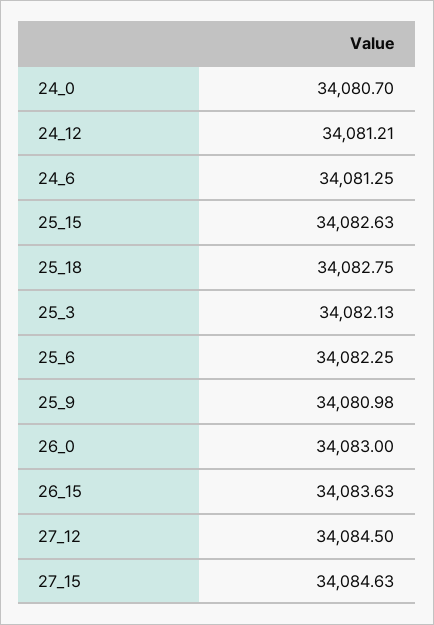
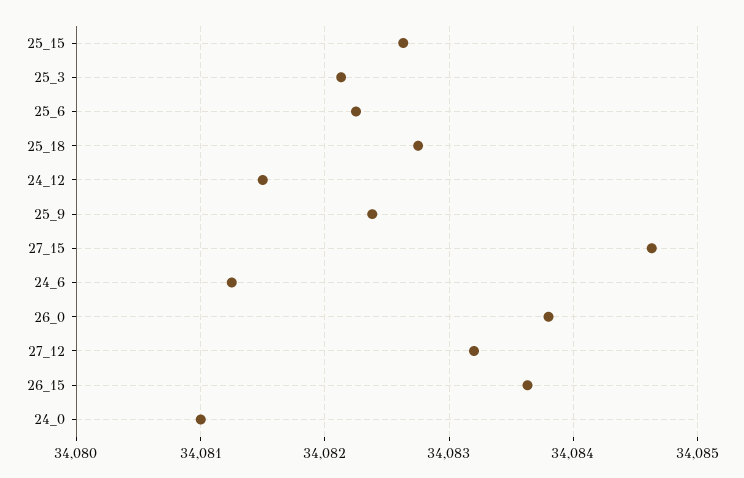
24_0: 34080.7 -> 34081
24_12: 34081.21 -> 34081.5
25_9: 34080.98 -> 34082.4
26_0: 34083 -> 34083.8
27_12: 34084.5 -> 34083.2

